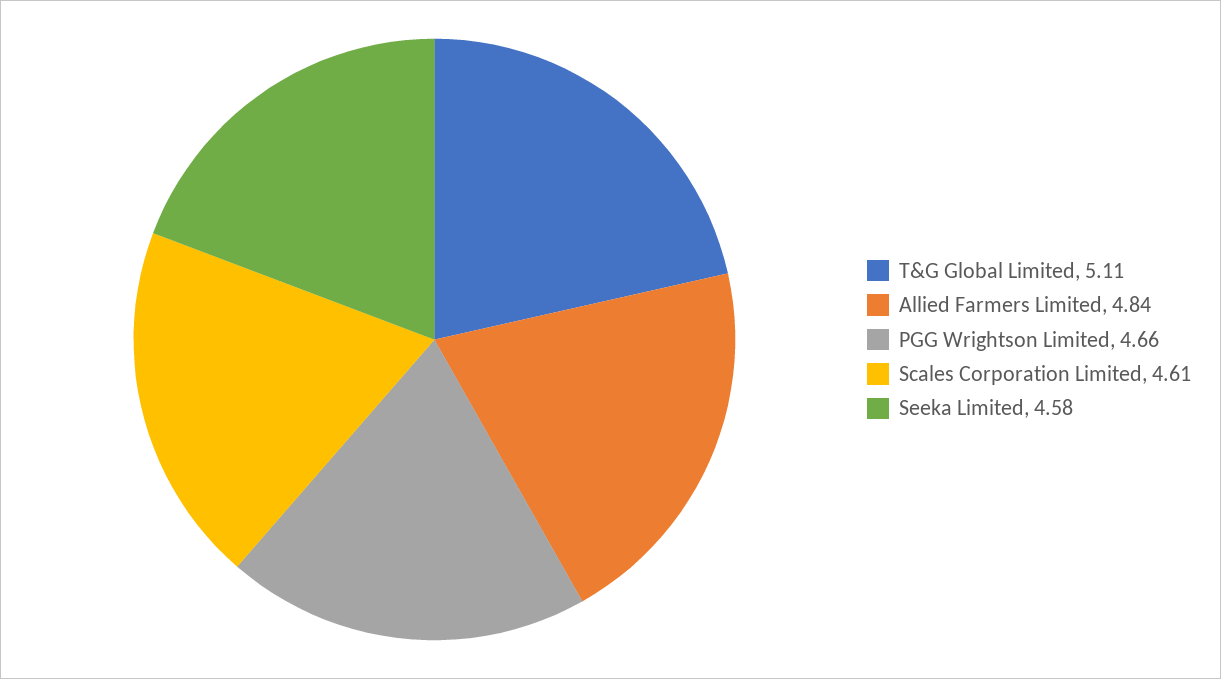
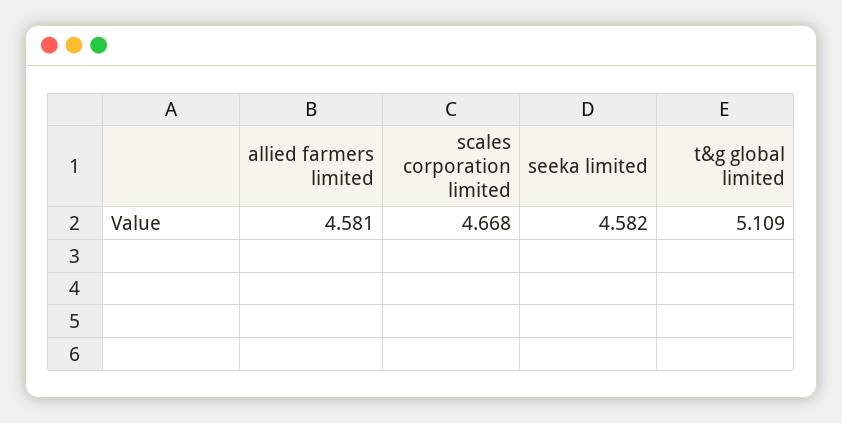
Allied Farmers Limited: 4.84 -> 4.581
PGG Wrightson Limited: 4.66 -> none
Scales Corporation Limited: 4.61 -> 4.668

